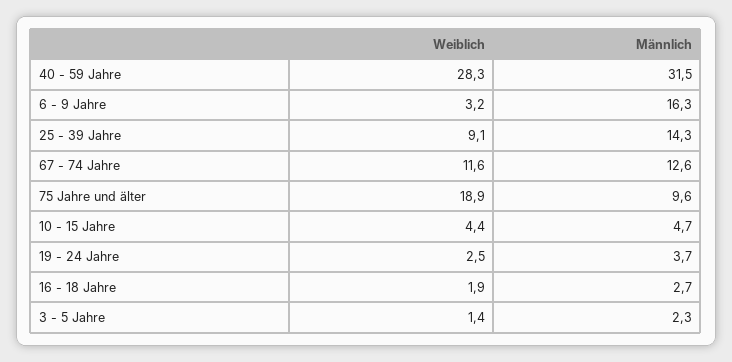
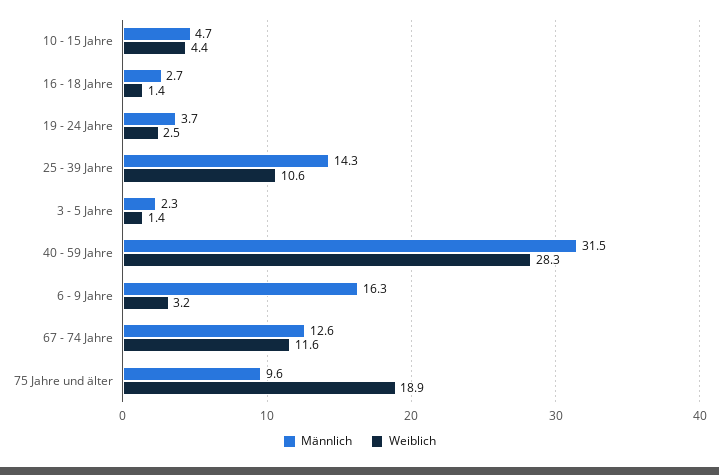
Weiblich, 25 - 39 Jahre: 9.1 -> 10.6
Weiblich, 16 - 18 Jahre: 1.9 -> 1.4

